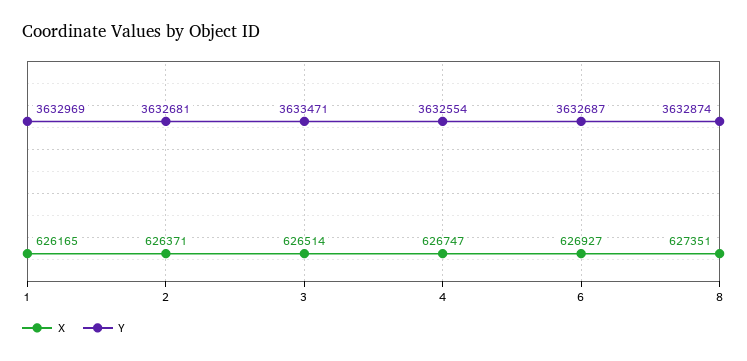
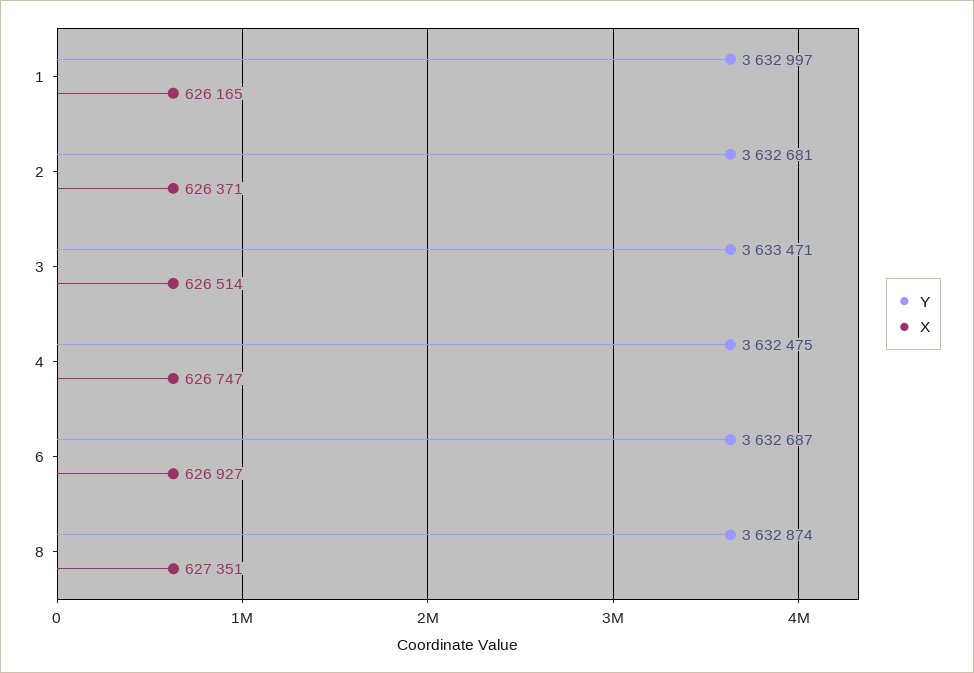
Y, 1: 3632969 -> 3632997
Y, 4: 3632554 -> 3632475

